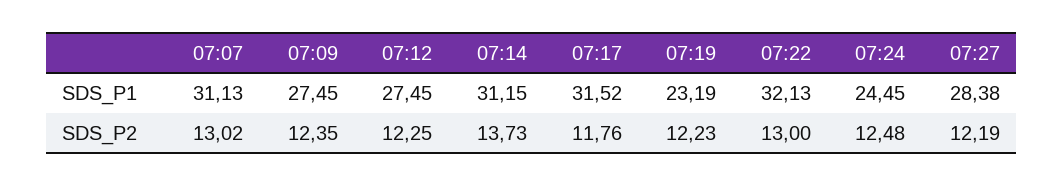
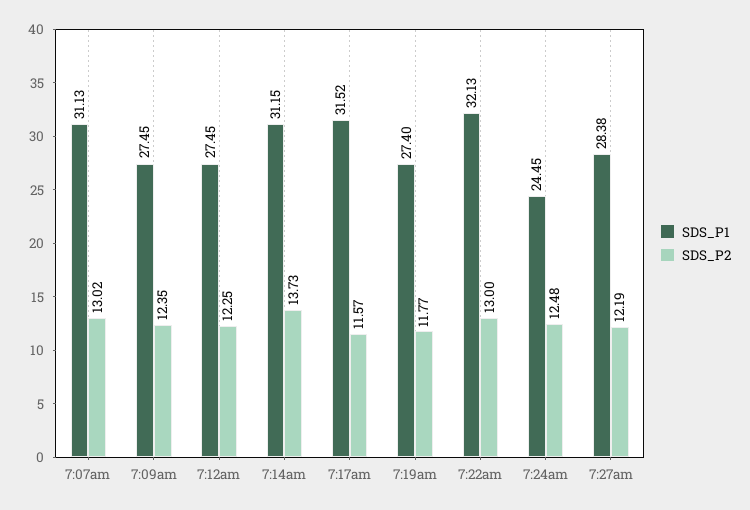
SDS_P1, 07:19: 23.19 -> 27.4
SDS_P2, 07:17: 11.76 -> 11.57
SDS_P2, 07:19: 12.23 -> 11.77

